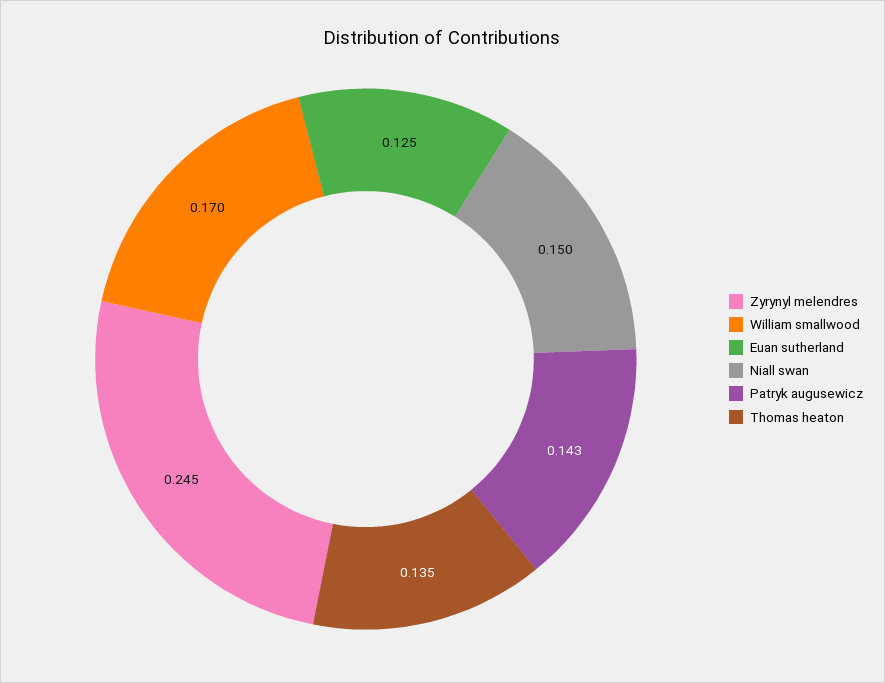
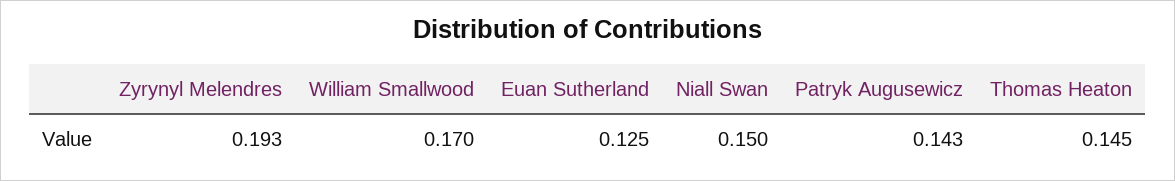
Zyrynyl melendres: 0.245 -> 0.193
Thomas heaton: 0.135 -> 0.145

